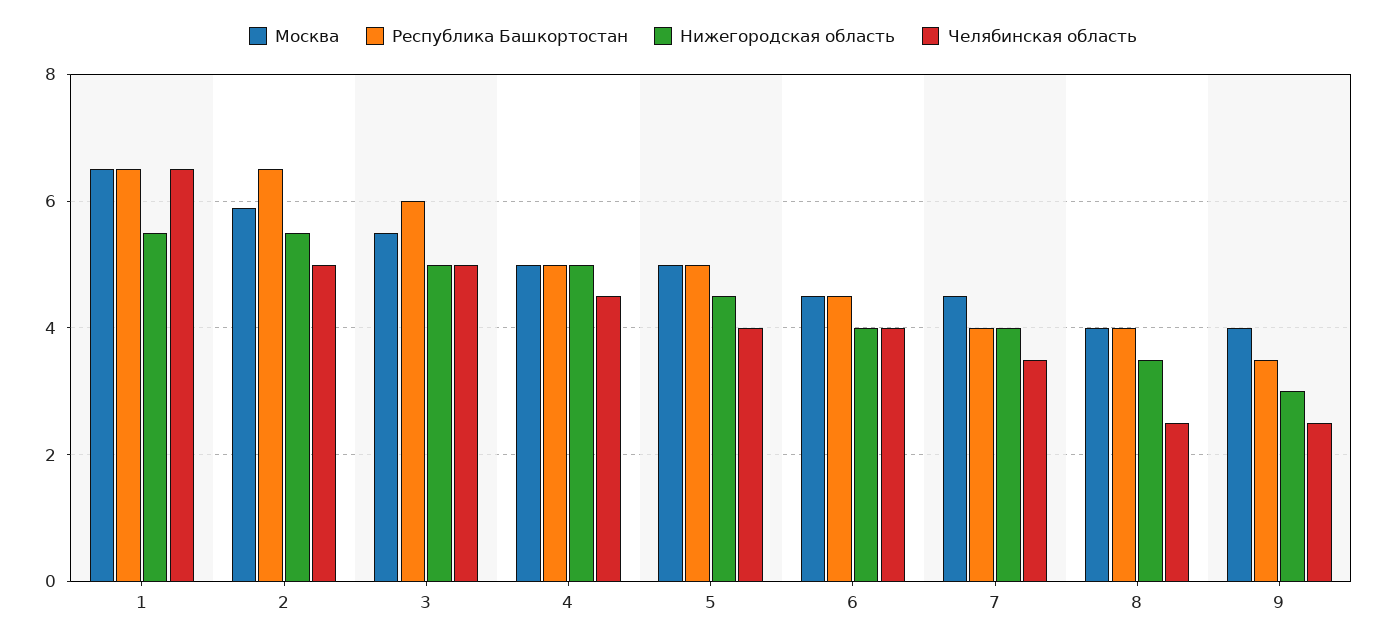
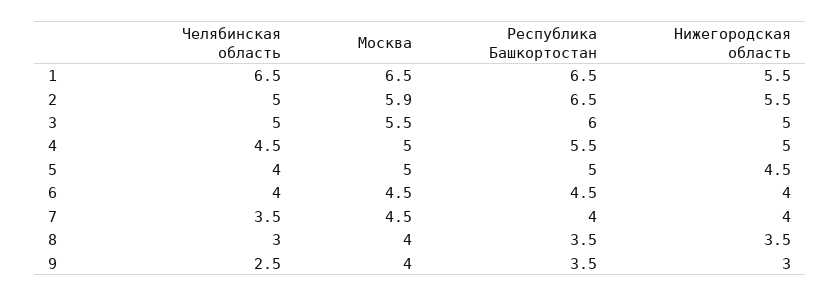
Республика Башкортостан, 4: 5 -> 5.5
Республика Башкортостан, 8: 4 -> 3.5
Челябинская область, 8: 2.5 -> 3

